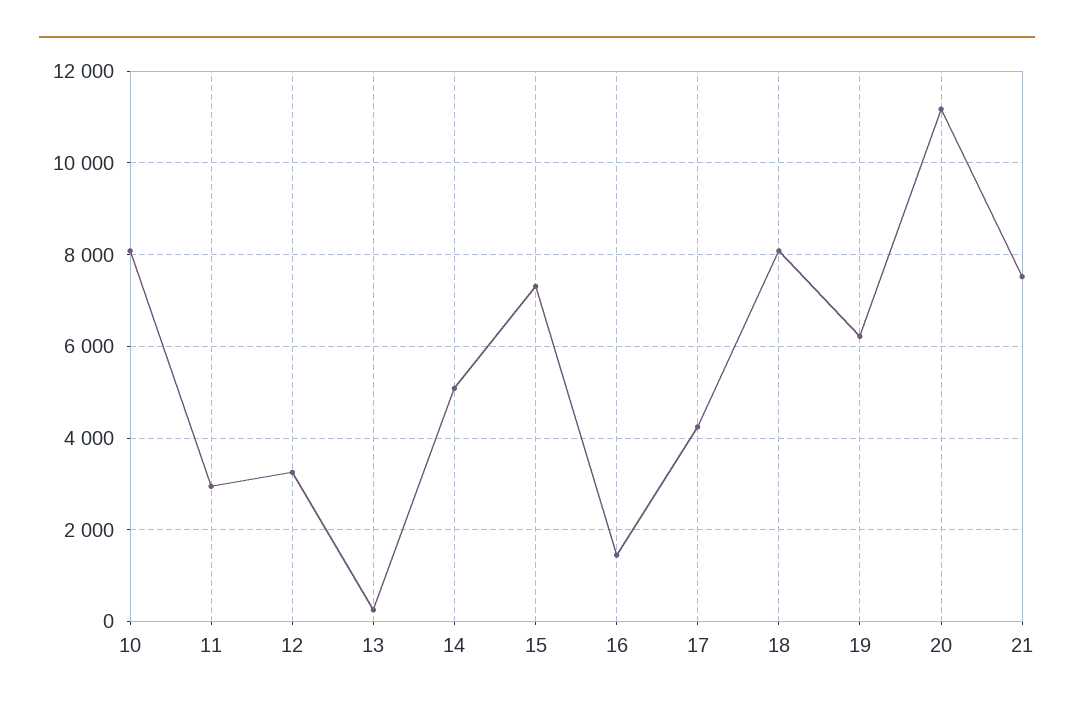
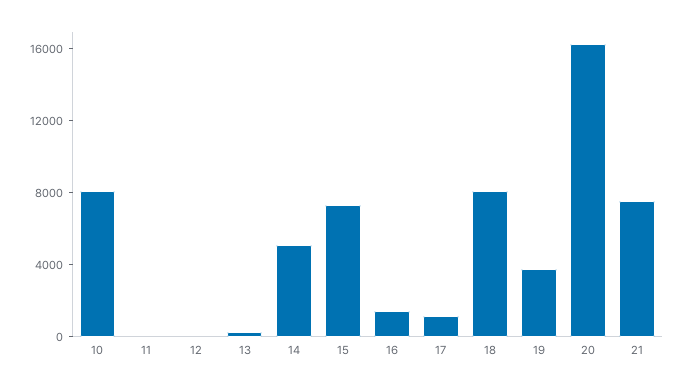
11: 3000 -> 0
12: 3200 -> 0
17: 4200 -> 1000
19: 6200 -> 4000
20: 11200 -> 16000

